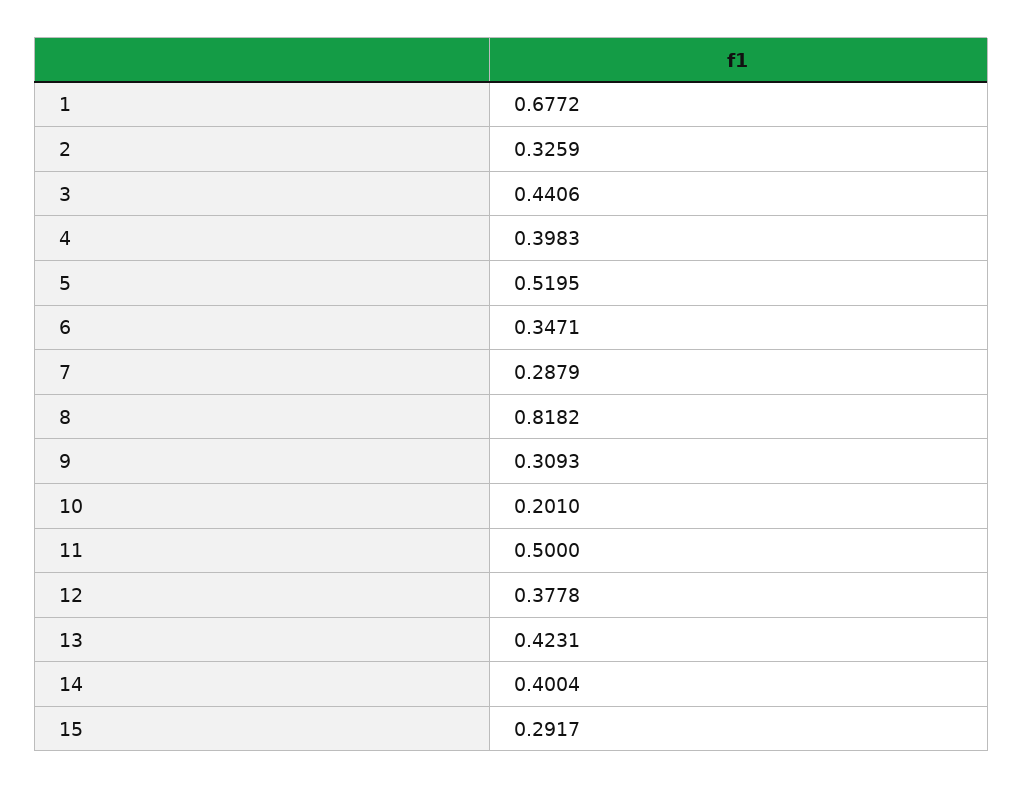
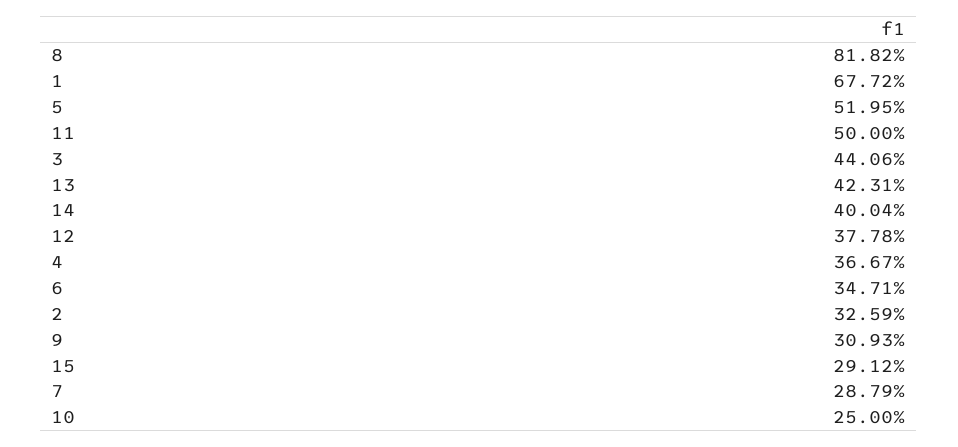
4: 0.3983 -> 0.3667
10: 0.201 -> 0.25
15: 0.2917 -> 0.2912

